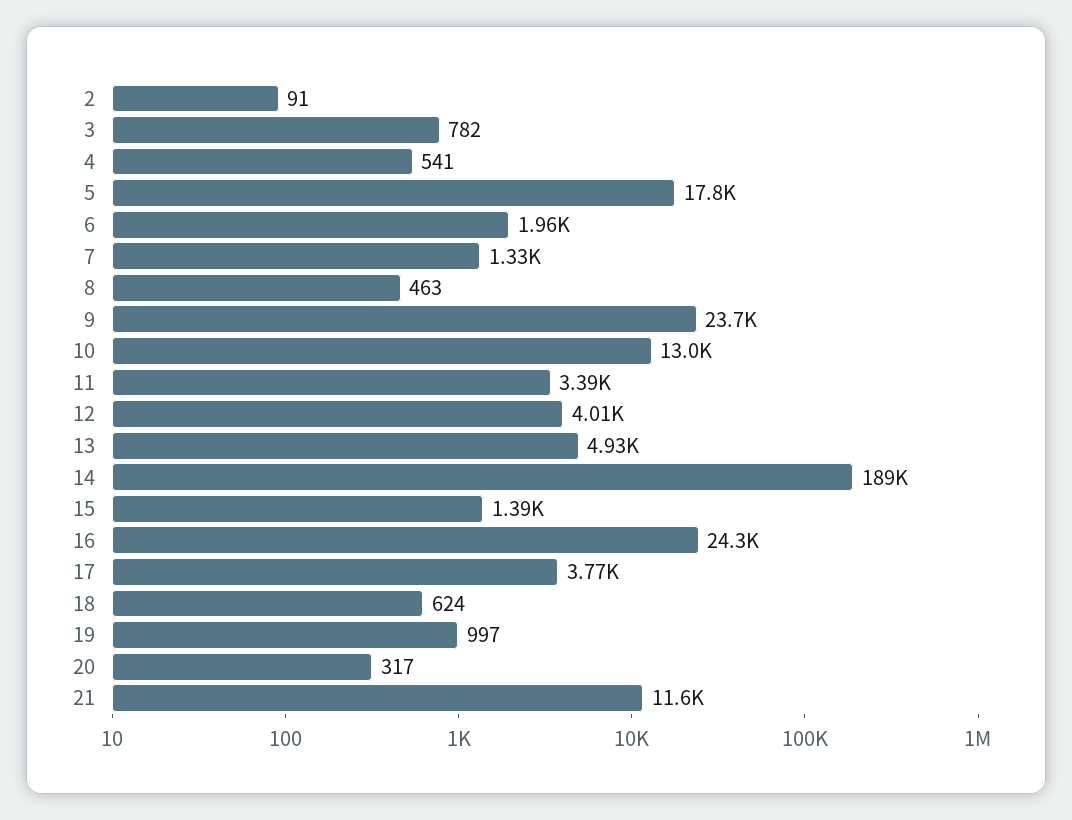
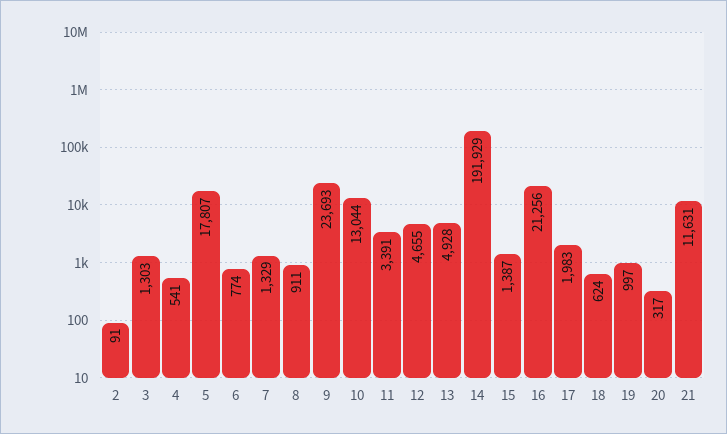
3: 782 -> 1303
6: 1960 -> 774
8: 463 -> 911
12: 4010 -> 4655
14: 189000 -> 191929
16: 24300 -> 21256
17: 3770 -> 1983

